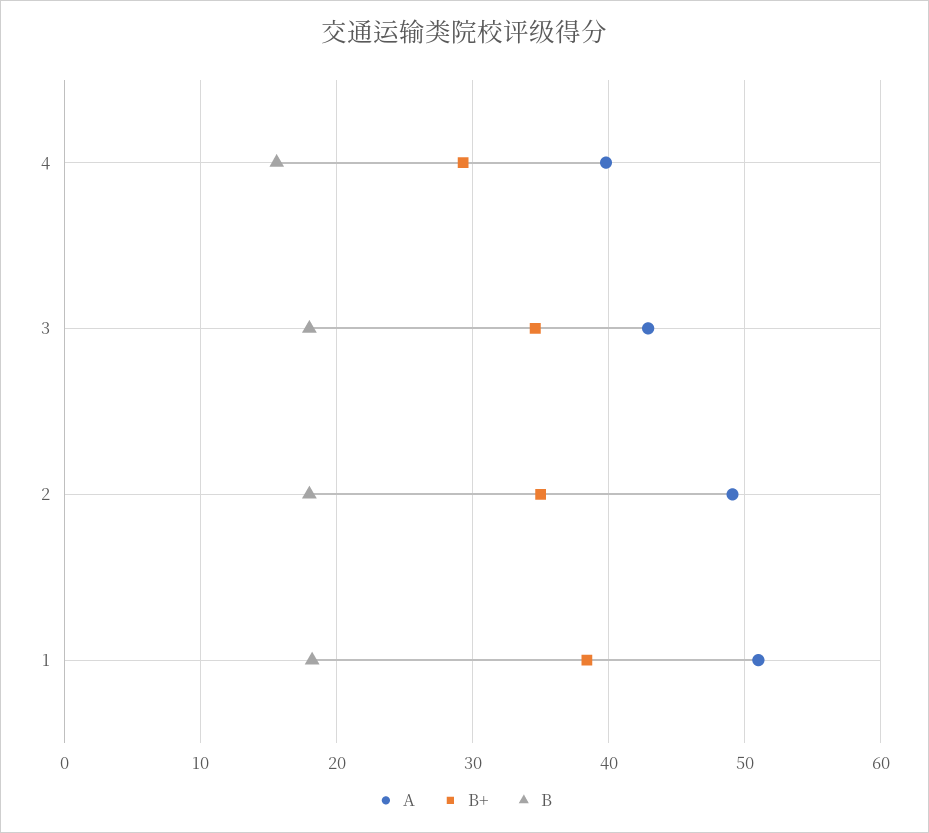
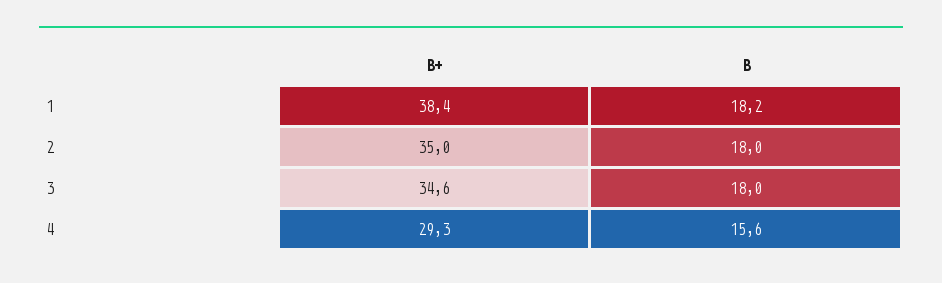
A, 4: 40 -> none
A, 3: 43 -> none
A, 2: 49 -> none
A, 1: 51 -> none

